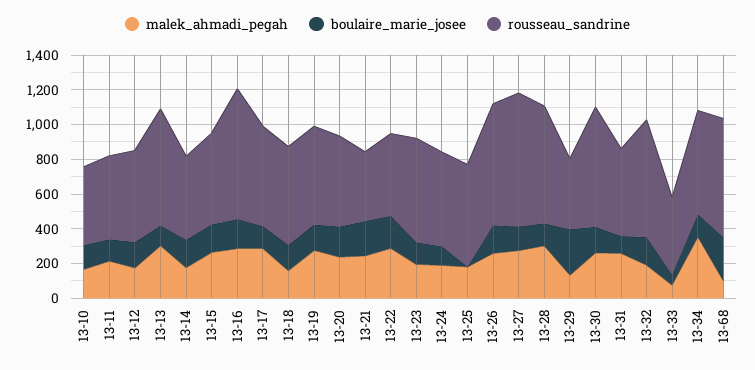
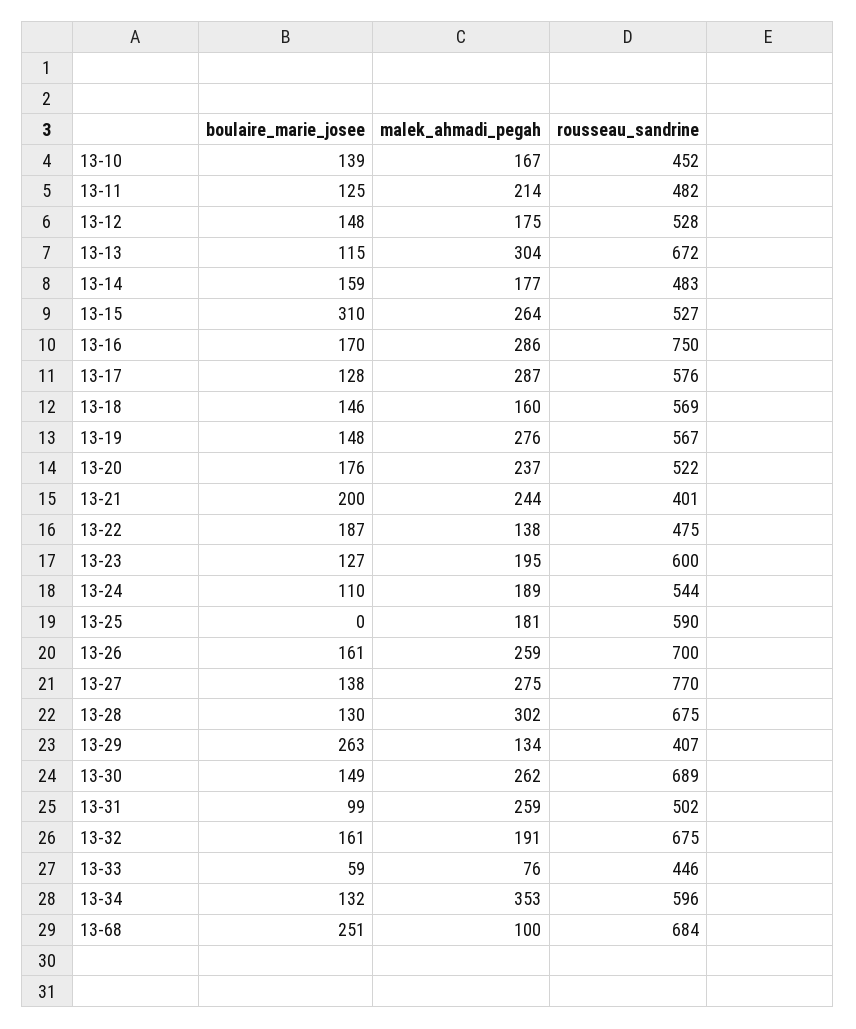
boulaire_marie_josee, 13-15: 150 -> 310
malek_ahmadi_pegah, 13-22: 300 -> 138

